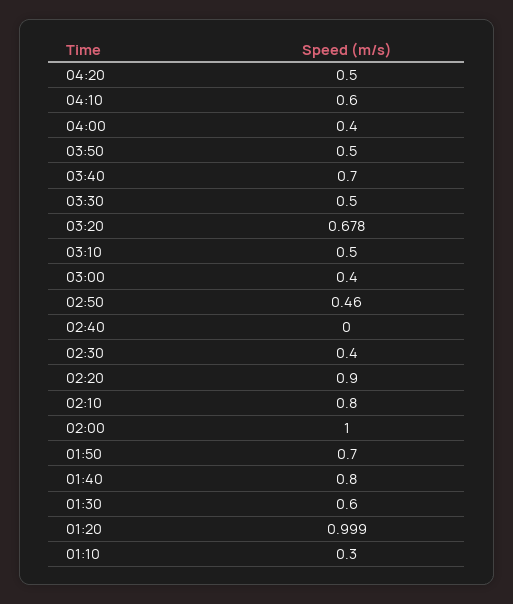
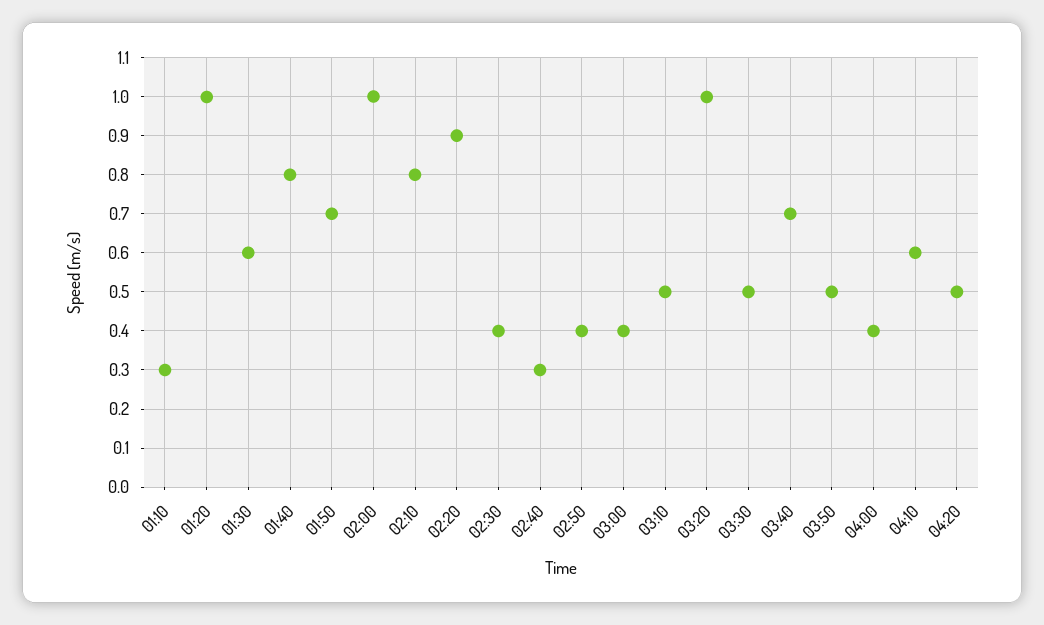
03:20: 0.678 -> 1
02:50: 0.46 -> 0.4
02:40: 0 -> 0.3

